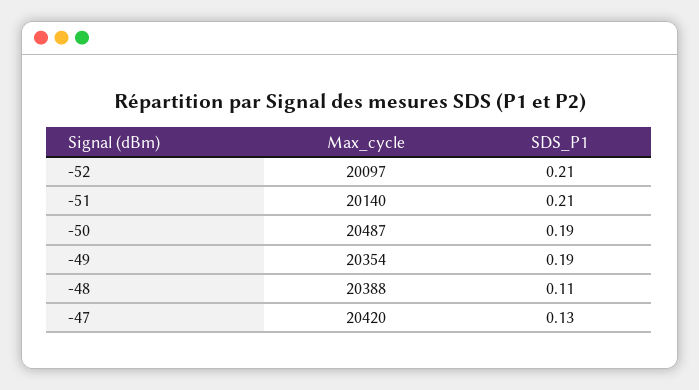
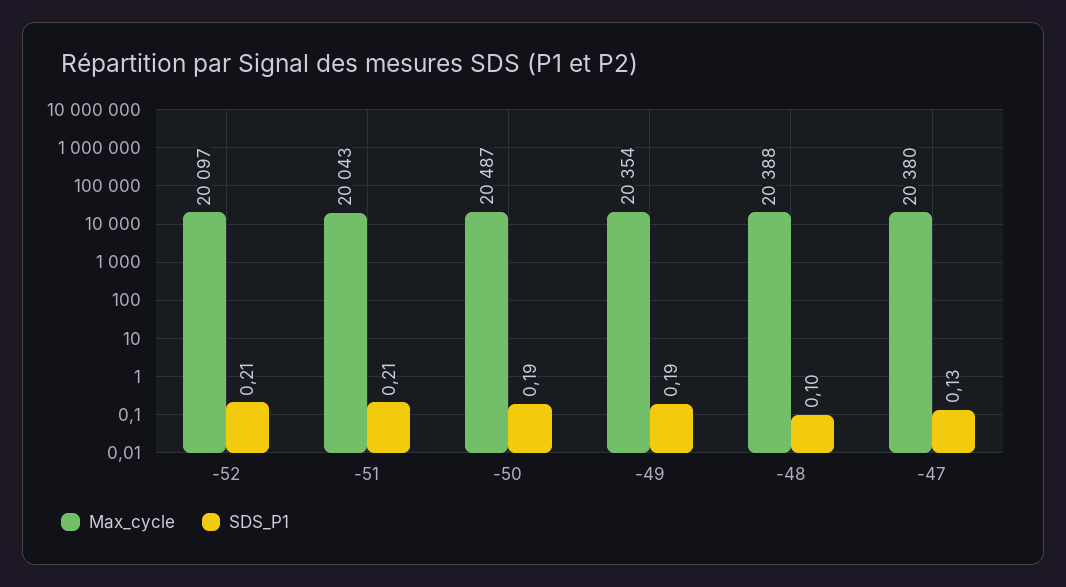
Max_cycle, -51: 20140 -> 20043
SDS_P1, -48: 0.11 -> 0.1
Max_cycle, -47: 20420 -> 20380

